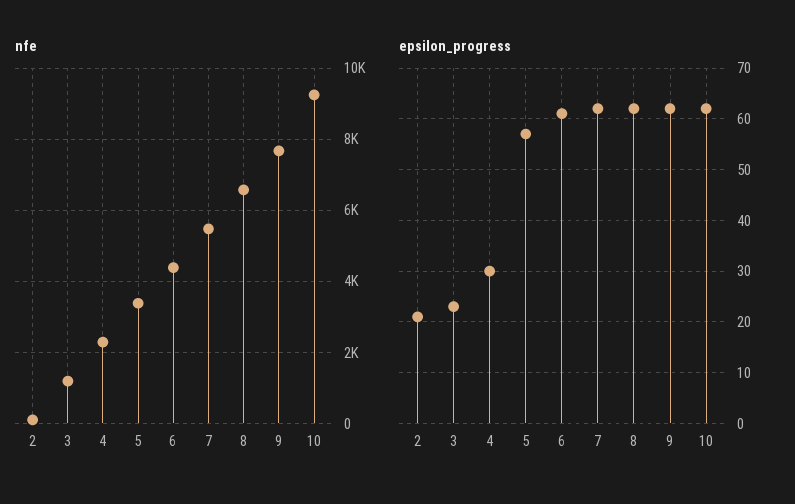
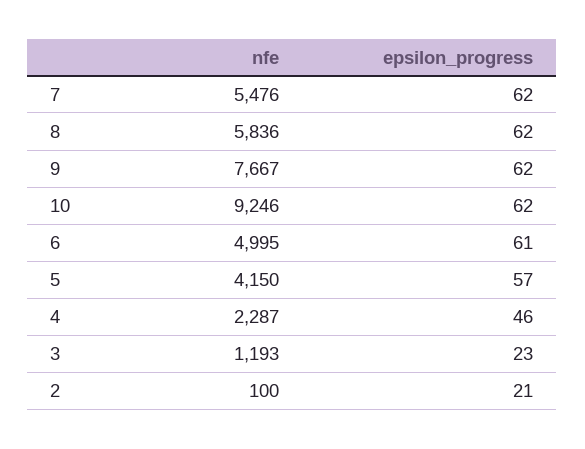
nfe, 5: 3400 -> 4150
nfe, 6: 4400 -> 4995
nfe, 8: 6600 -> 5836
epsilon_progress, 4: 30 -> 46

